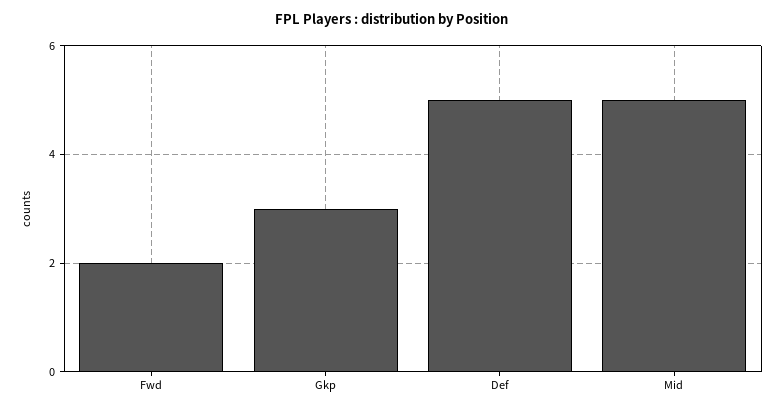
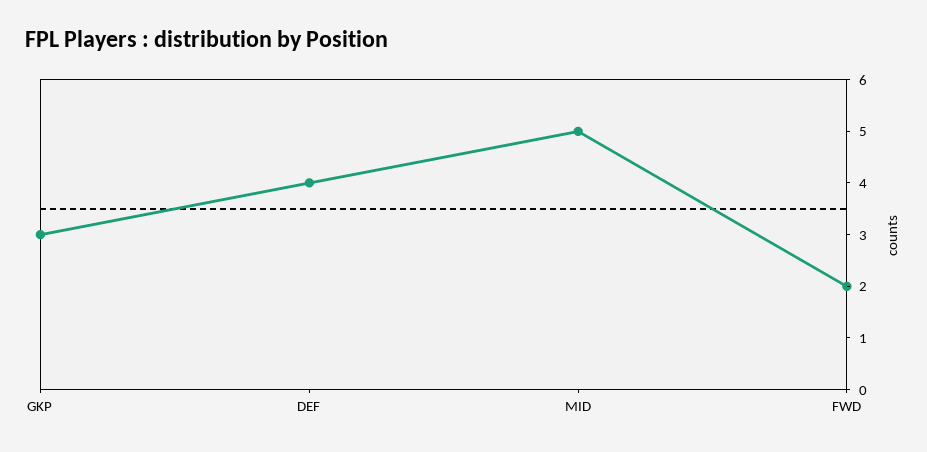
Def: 5 -> 4

